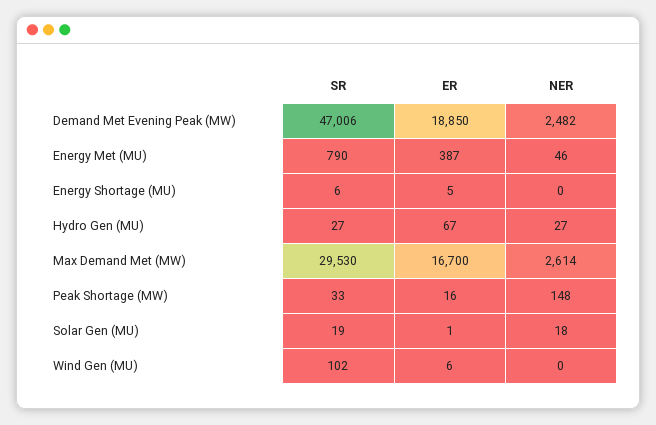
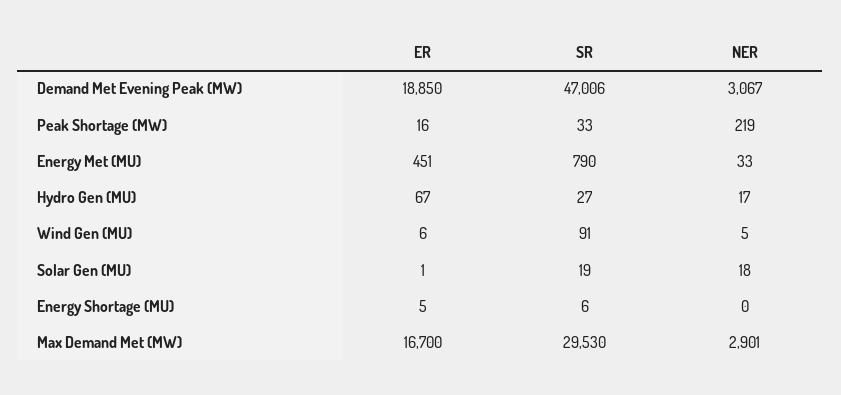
NER, Demand Met Evening Peak (MW): 2482 -> 3067
ER, Energy Met (MU): 387 -> 451
NER, Energy Met (MU): 46 -> 33
NER, Hydro Gen (MU): 27 -> 17
NER, Max Demand Met (MW): 2614 -> 2901
NER, Peak Shortage (MW): 148 -> 219
SR, Wind Gen (MU): 102 -> 91
NER, Wind Gen (MU): 0 -> 5

